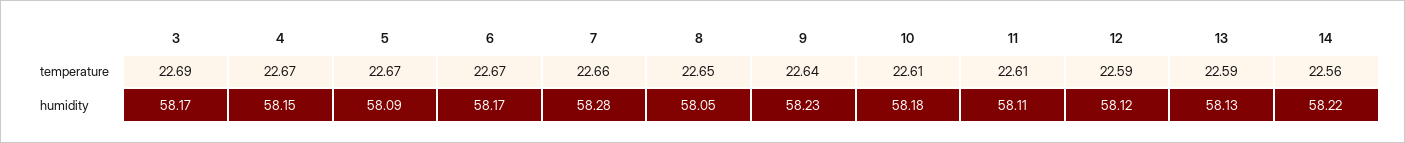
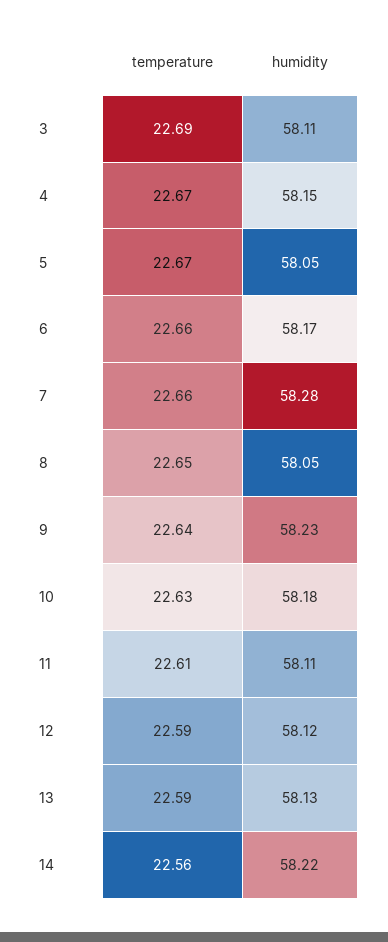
6, temperature: 22.67 -> 22.66
10, temperature: 22.61 -> 22.63
3, humidity: 58.17 -> 58.11
5, humidity: 58.09 -> 58.05

